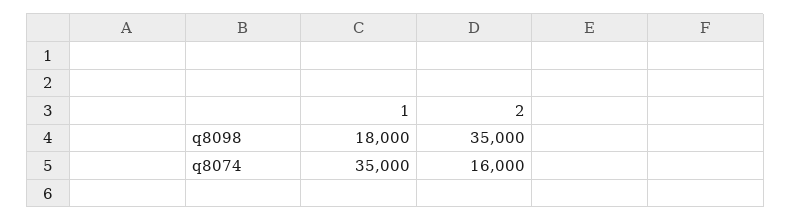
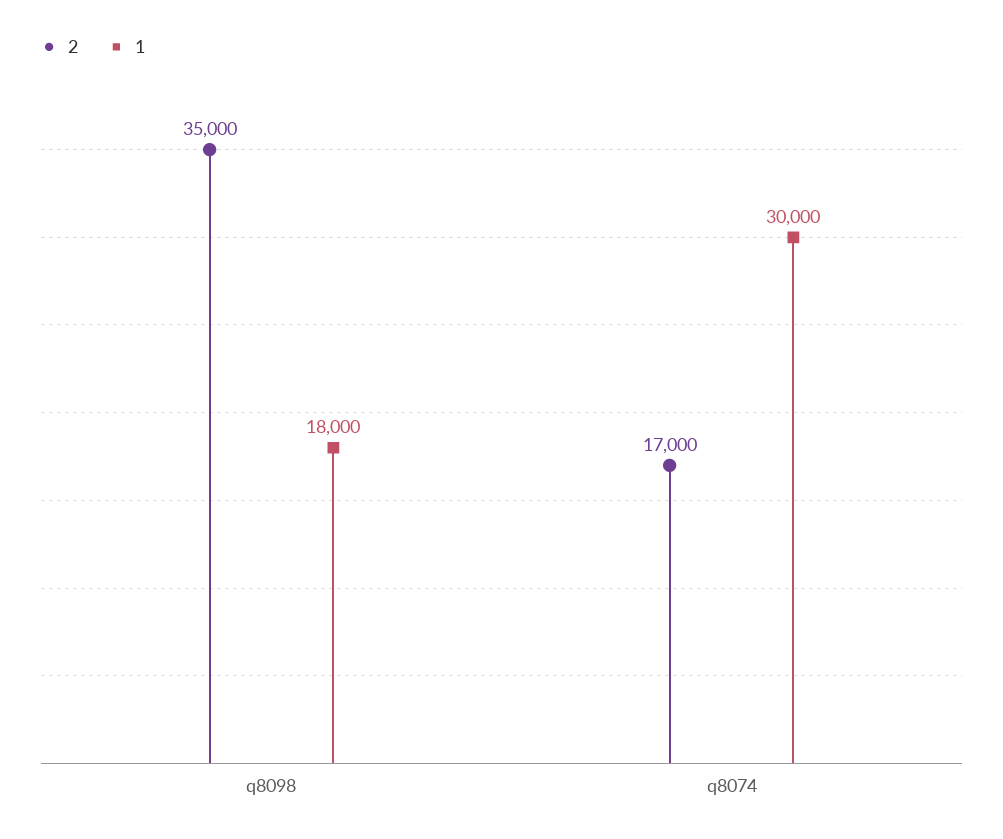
1, q8074: 35000 -> 30000
2, q8074: 16000 -> 17000

